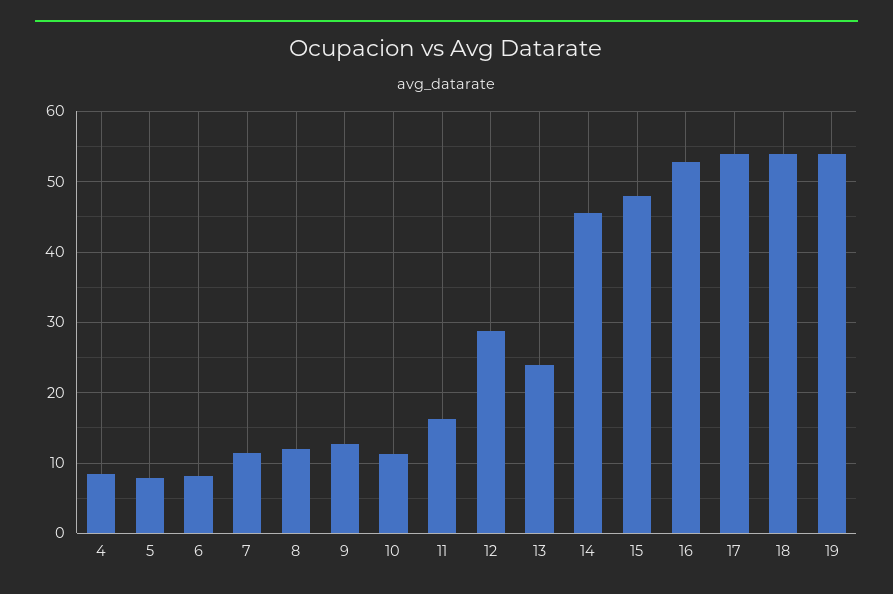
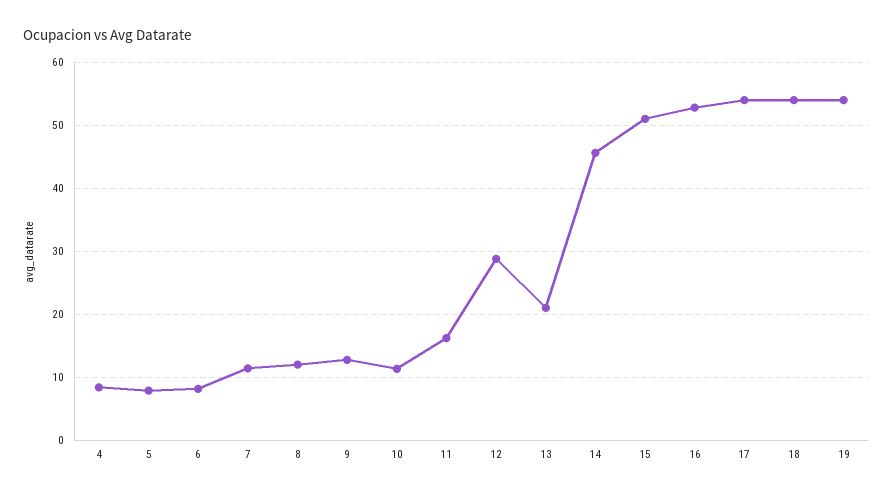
13: 24 -> 21
15: 48 -> 51

